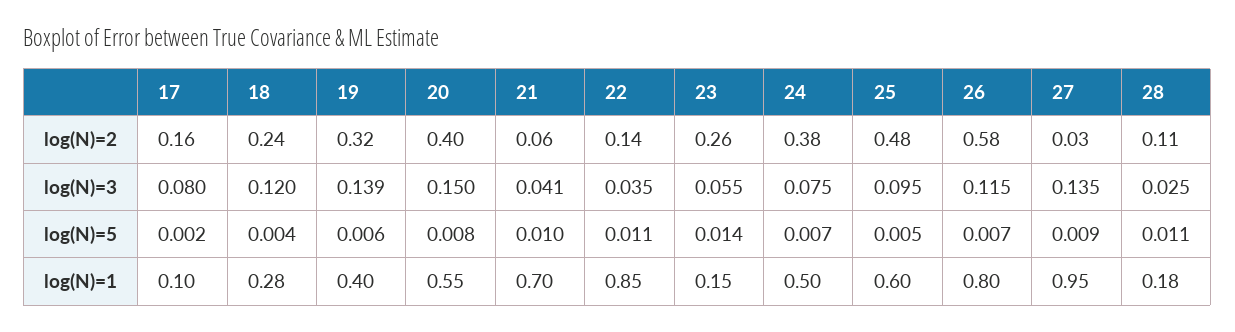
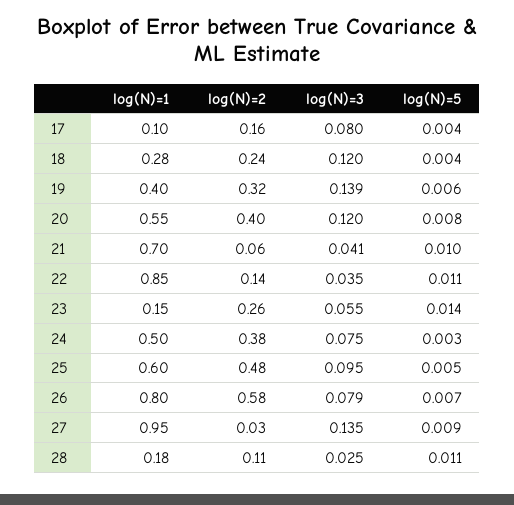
20, log(N)=3: 0.15 -> 0.12
26, log(N)=3: 0.115 -> 0.079
17, log(N)=5: 0.002 -> 0.004
24, log(N)=5: 0.007 -> 0.003

